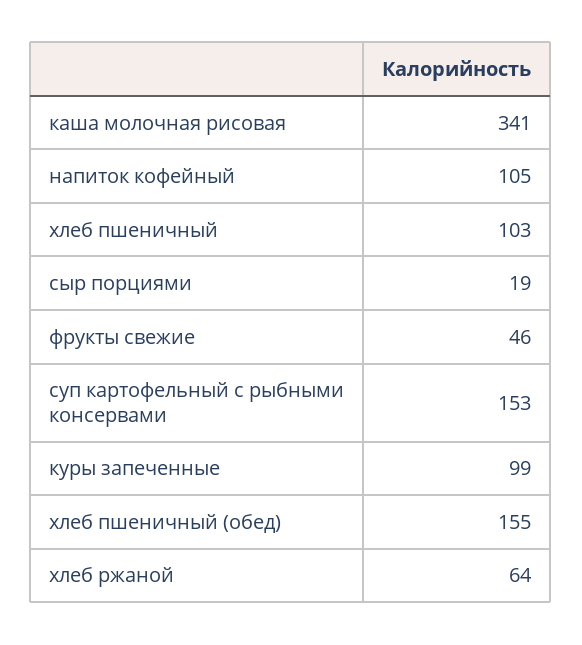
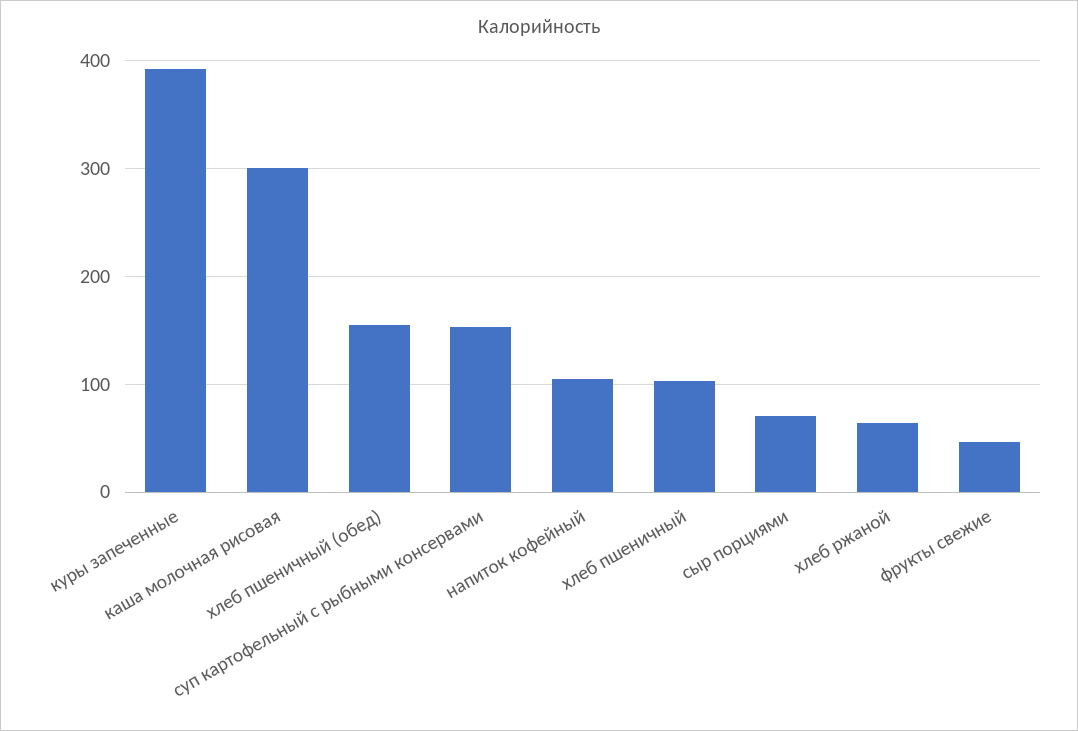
каша молочная рисовая: 341 -> 300
сыр порциями: 19 -> 70
куры запеченные: 99 -> 390

